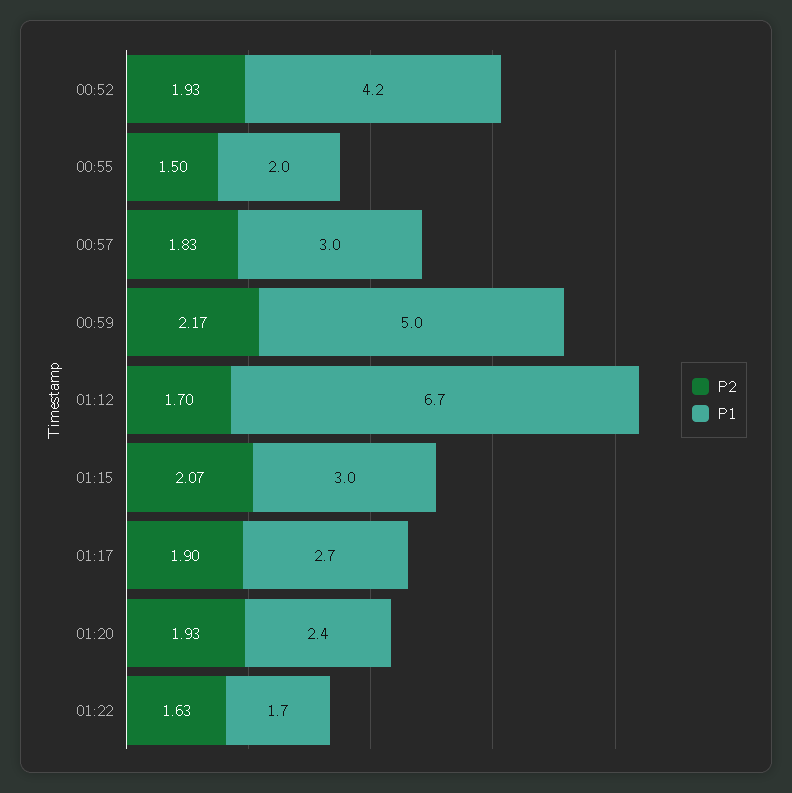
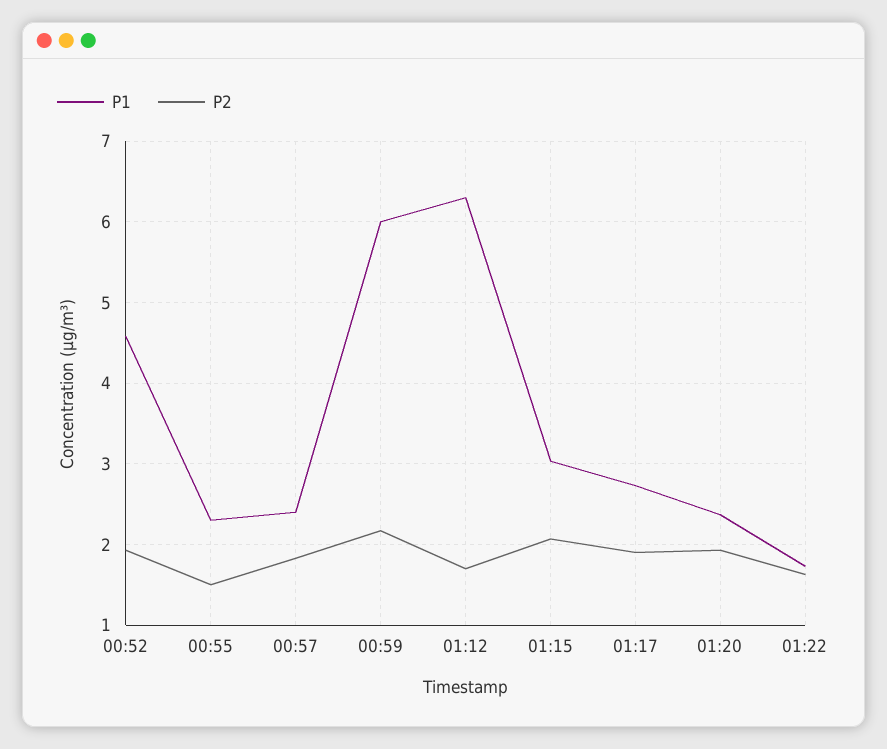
P1, 00:52: 4.2 -> 4.6
P1, 00:55: 2 -> 2.3
P1, 00:57: 3 -> 2.4
P1, 00:59: 5 -> 6
P1, 01:12: 6.7 -> 6.3

